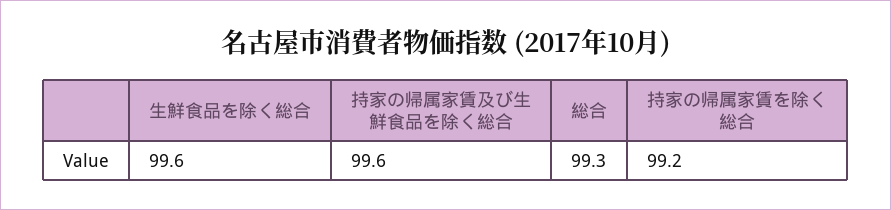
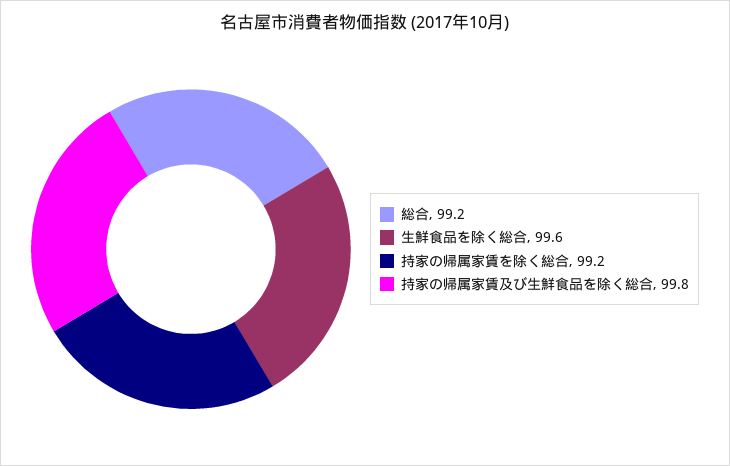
持家の帰属家賃及び生鮮食品を除く総合: 99.6 -> 99.8
総合: 99.3 -> 99.2

